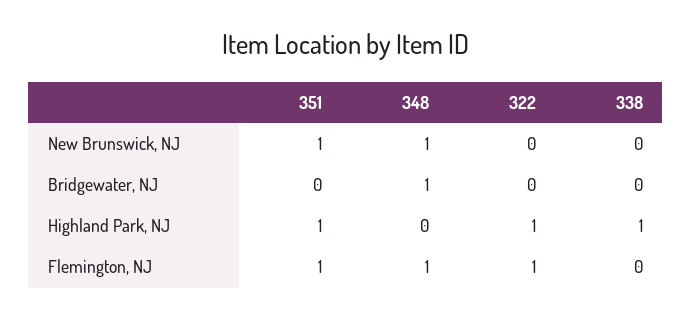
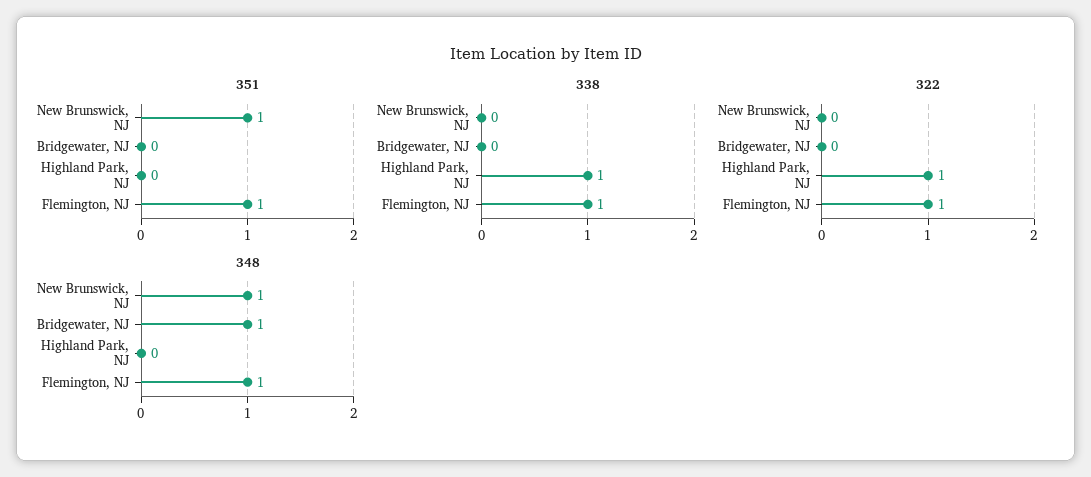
351, Highland Park, NJ: 1 -> 0
338, Flemington, NJ: 0 -> 1

